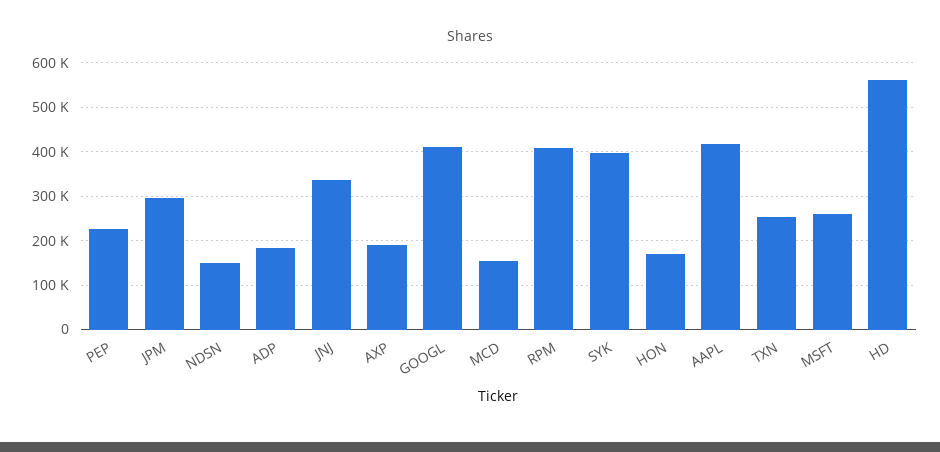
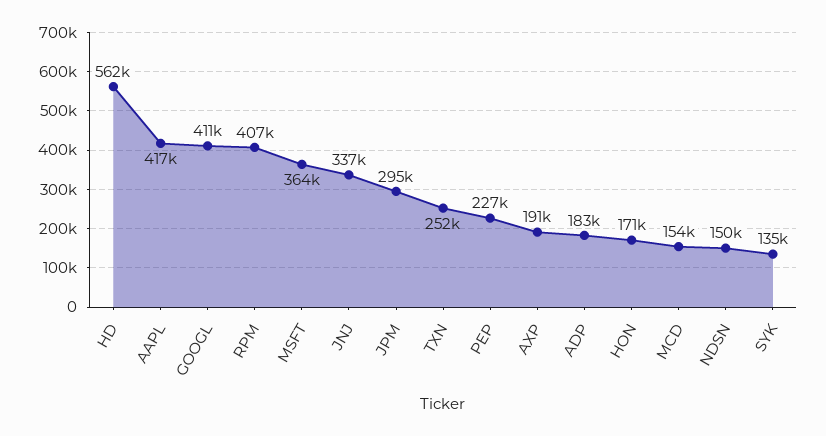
SYK: 400000 -> 135000
MSFT: 260000 -> 364000

